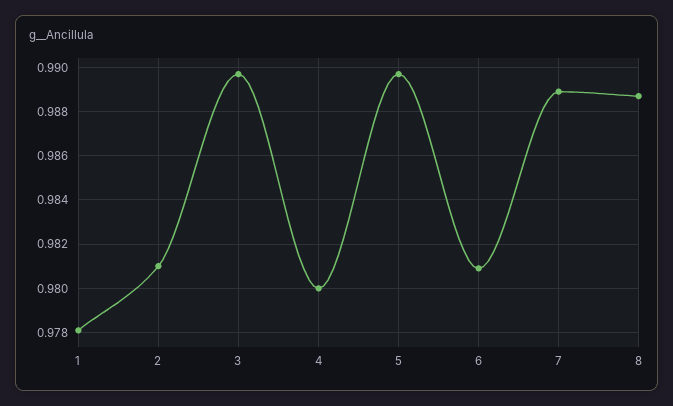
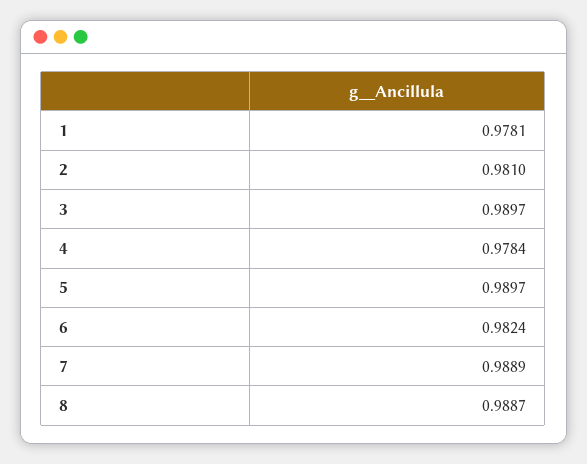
4: 0.98 -> 0.9784
6: 0.981 -> 0.9824

